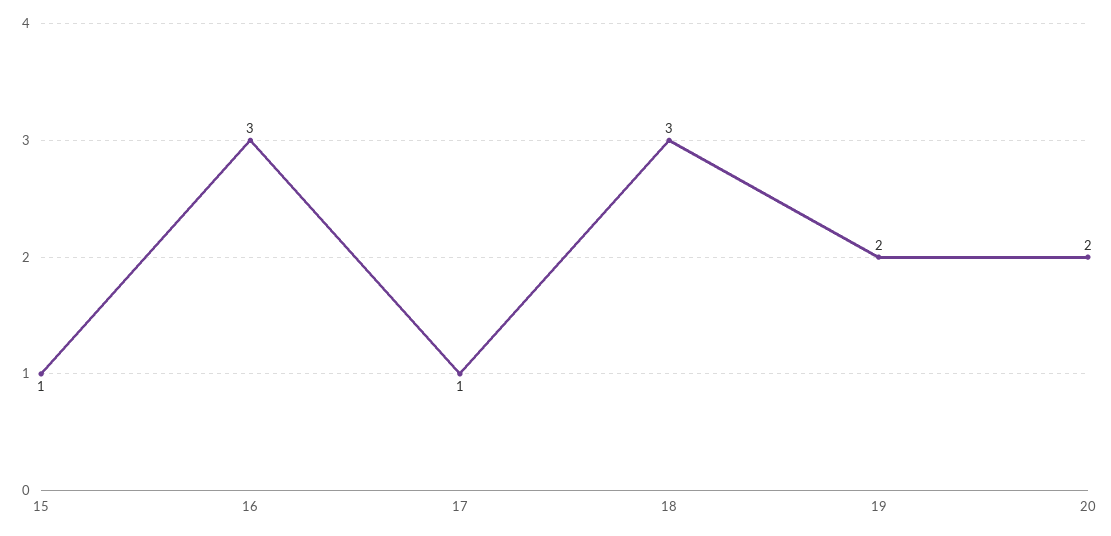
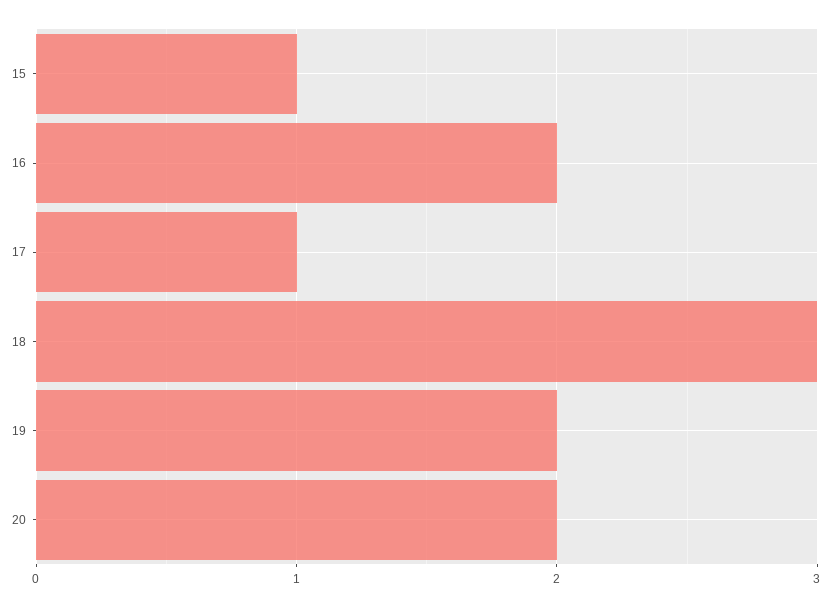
16: 3 -> 2

